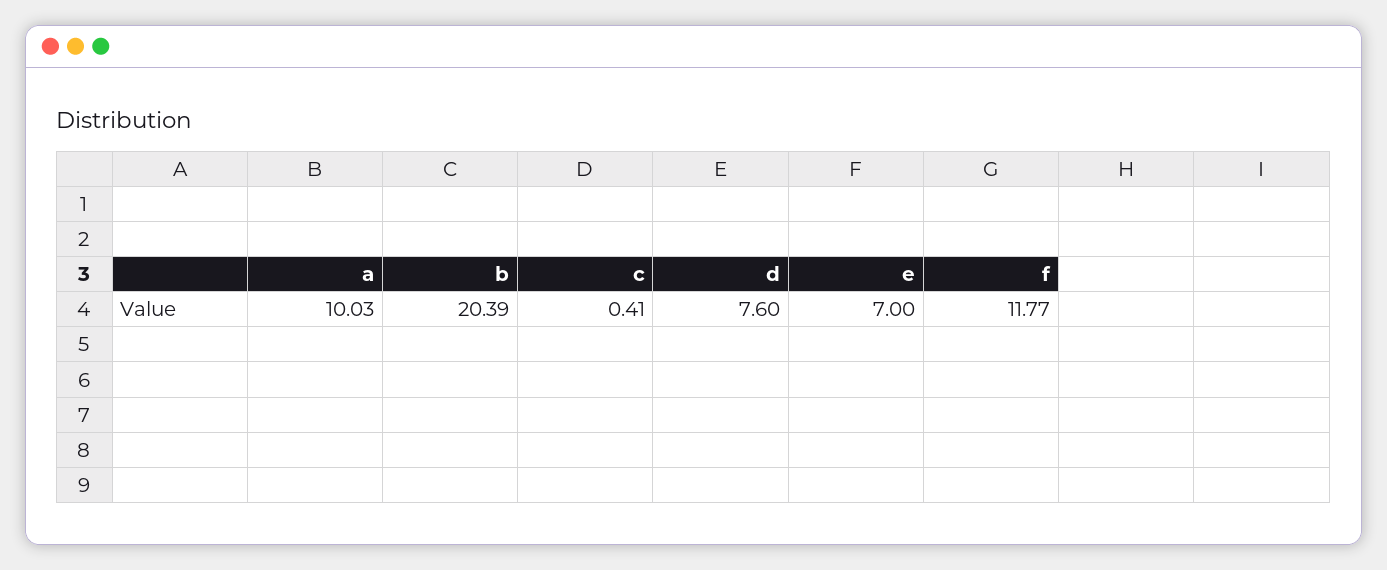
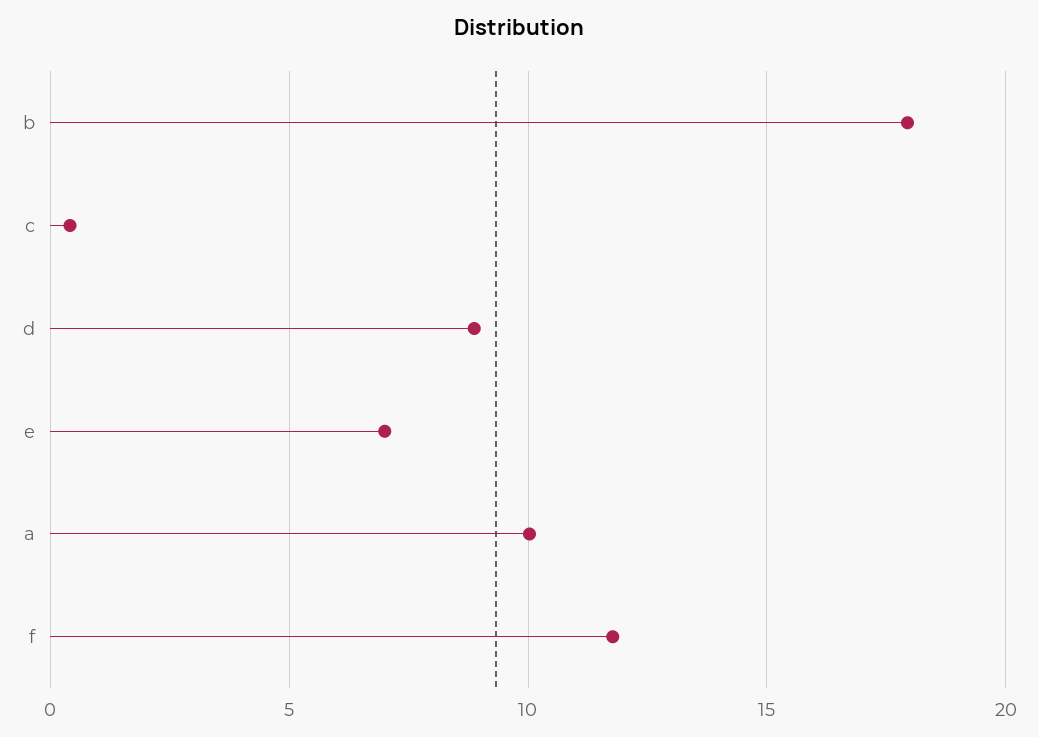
b: 20.39 -> 18
d: 7.6 -> 9

